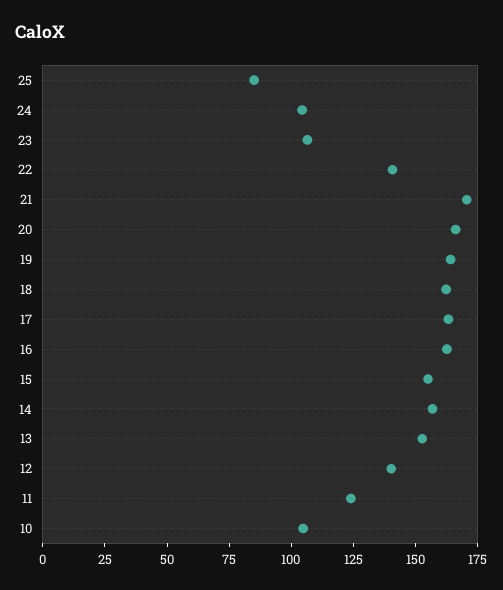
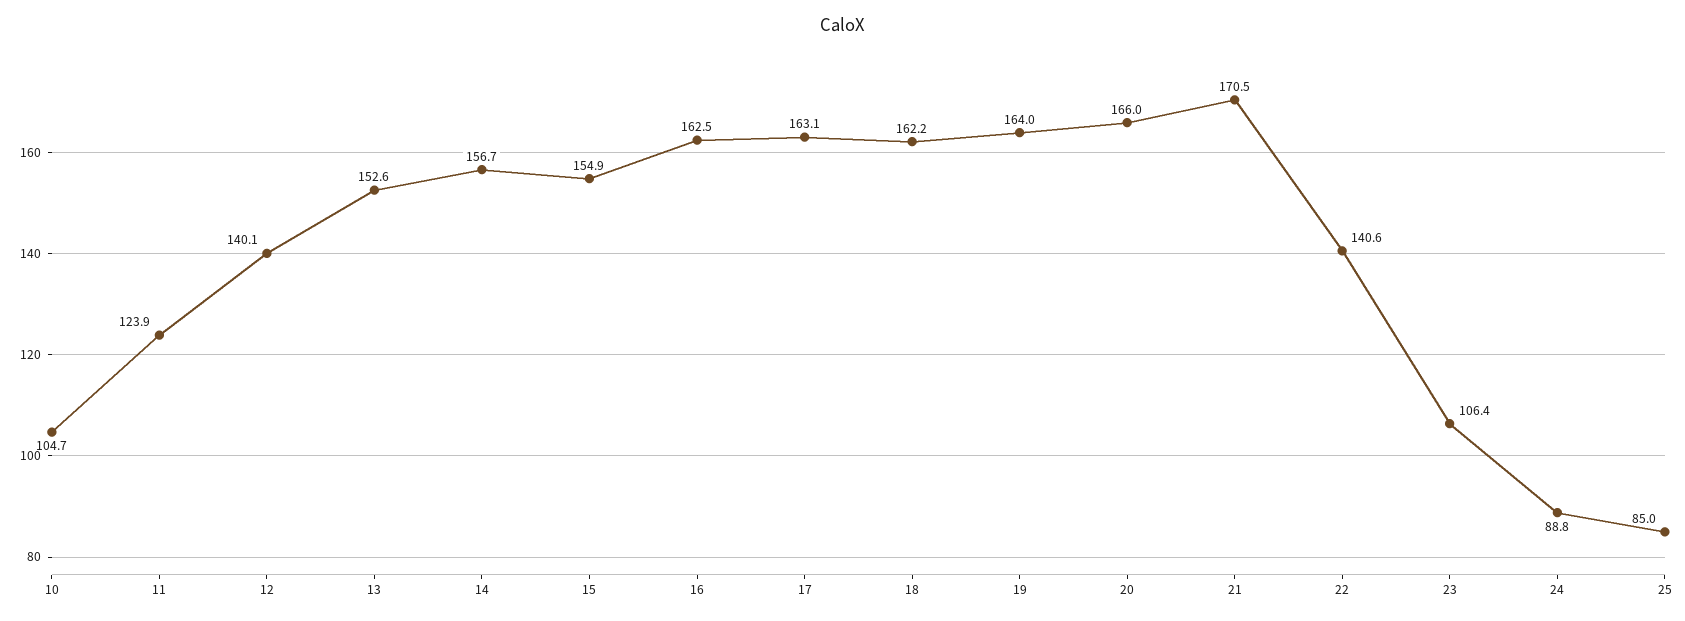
24: 105 -> 88.8

